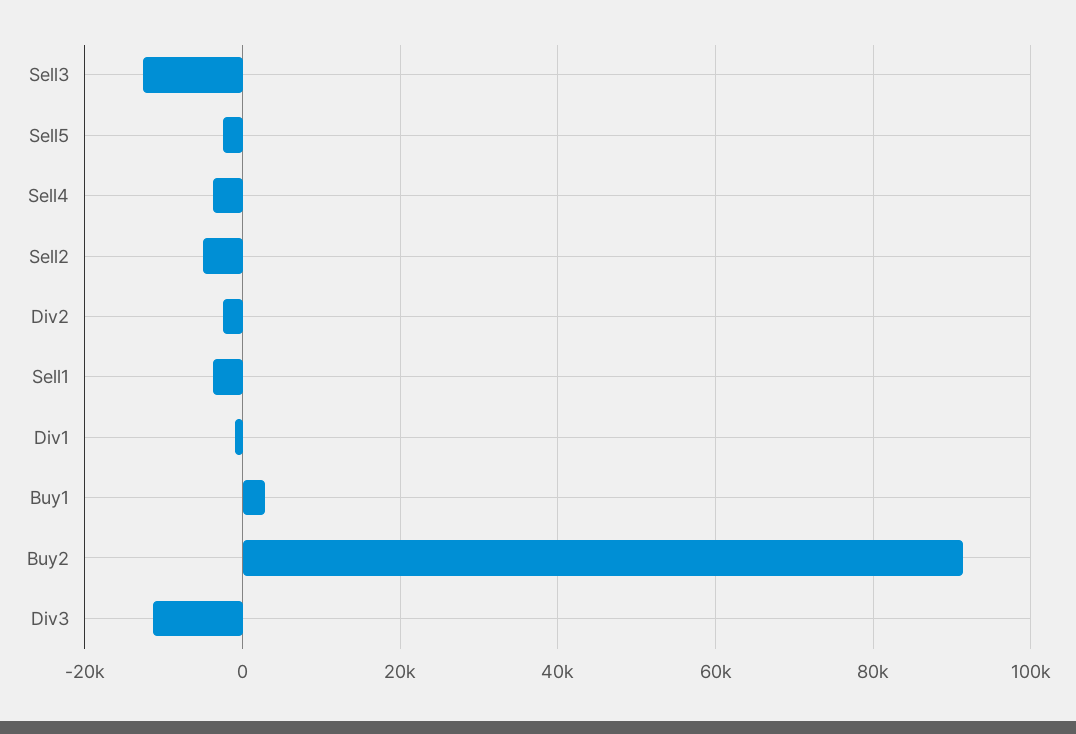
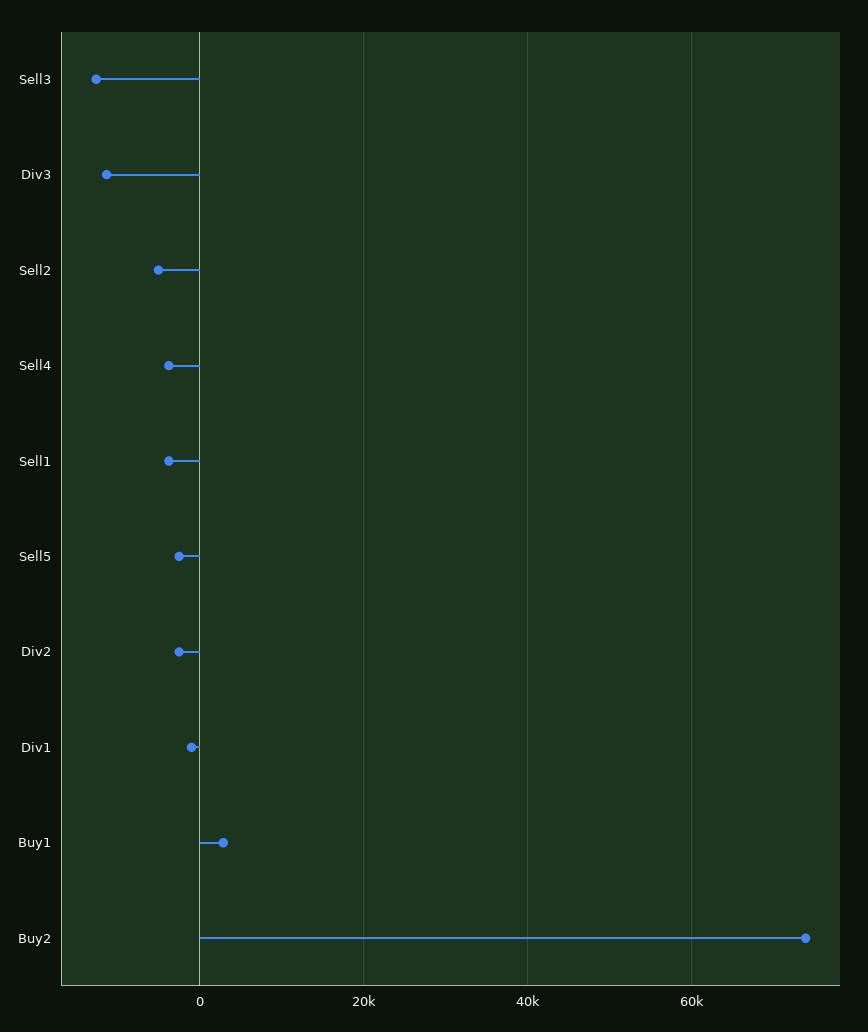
Buy2: 92000 -> 74000

